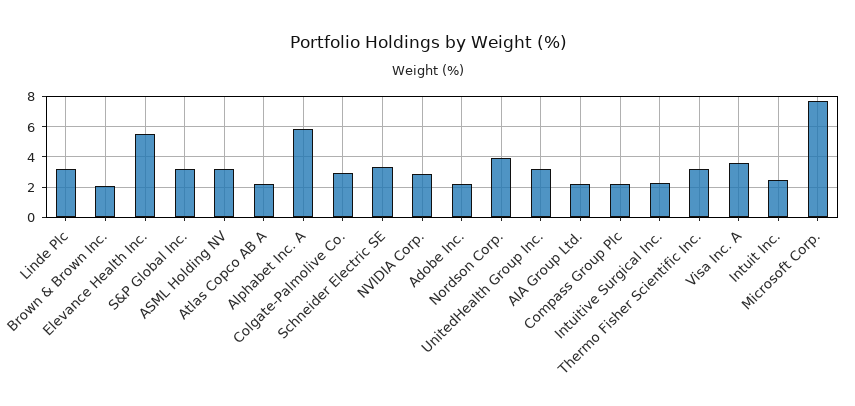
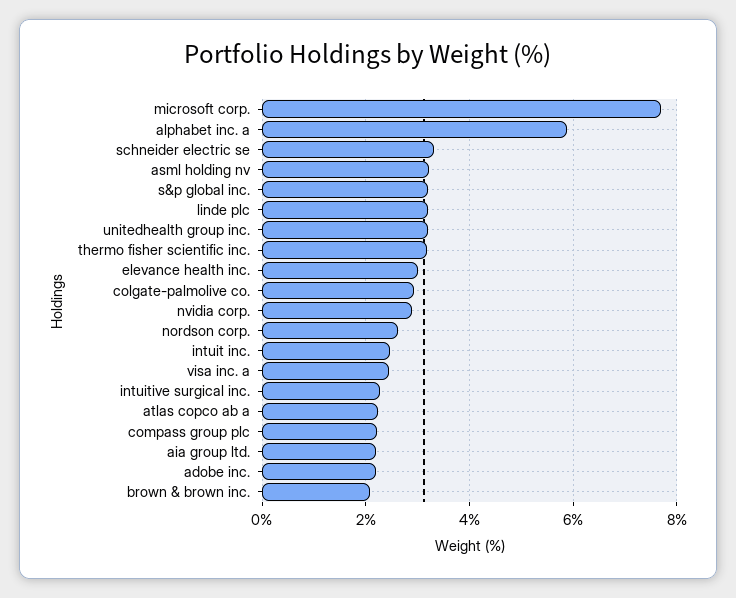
Elevance Health Inc.: 5.5 -> 3
Nordson Corp.: 4 -> 2.6
Visa Inc. A: 3.5 -> 2.4

